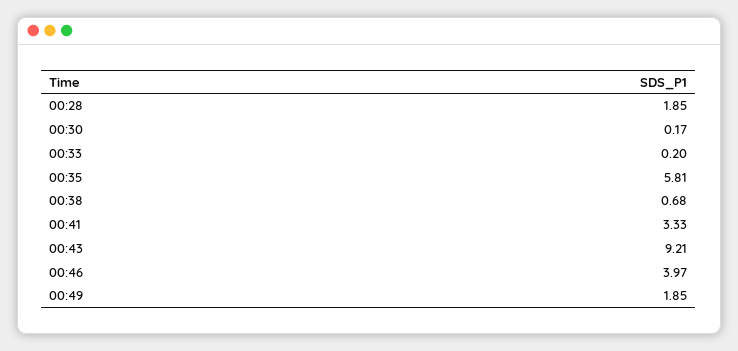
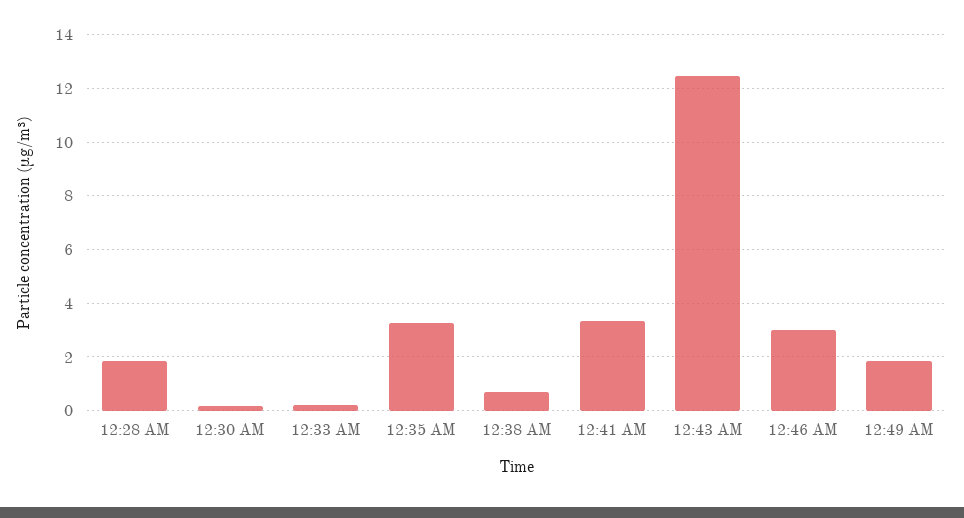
00:35: 5.81 -> 3.25
00:43: 9.21 -> 12.5
00:46: 3.97 -> 3

